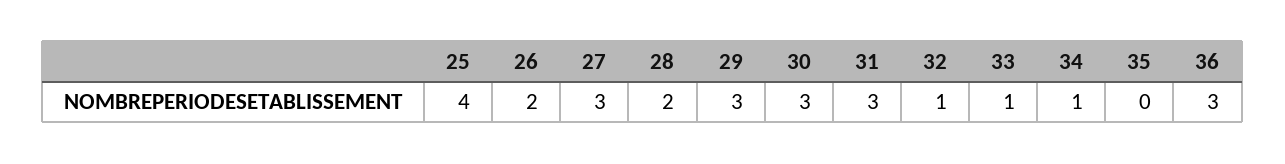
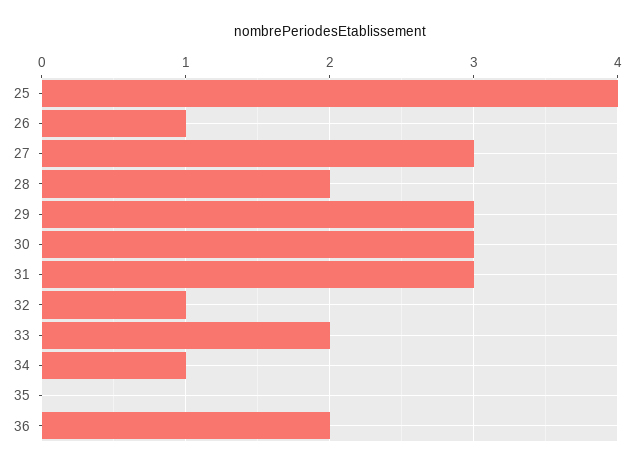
26: 2 -> 1
33: 1 -> 2
36: 3 -> 2

